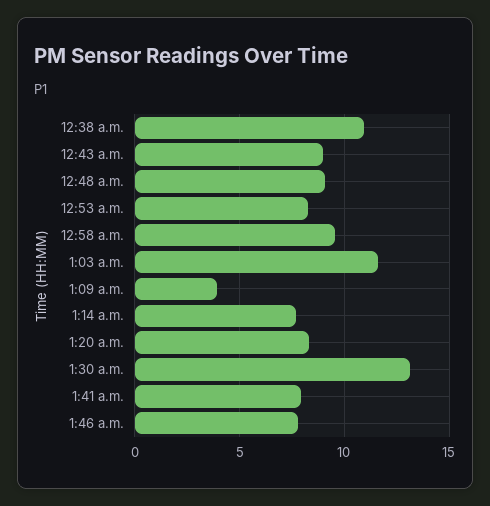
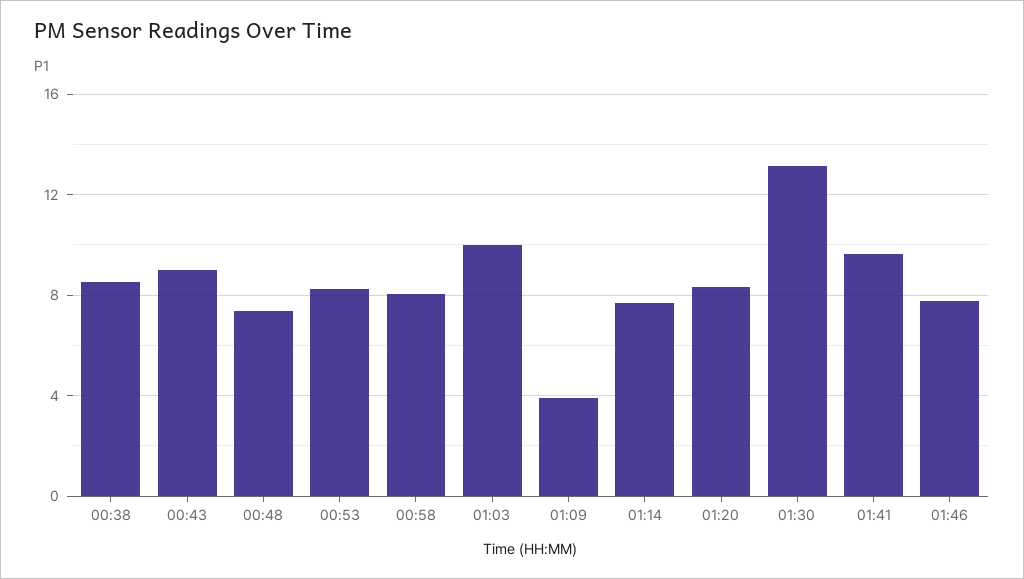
12:38 a.m.: 11 -> 8.5
12:48 a.m.: 9 -> 7.5
12:58 a.m.: 9.5 -> 8
1:03 a.m.: 11.5 -> 10
1:41 a.m.: 8 -> 9.5

